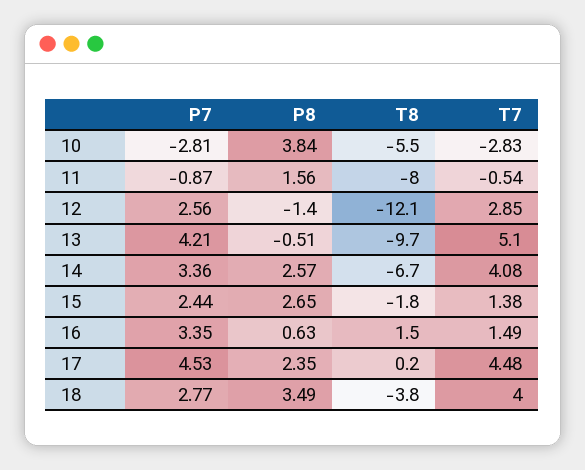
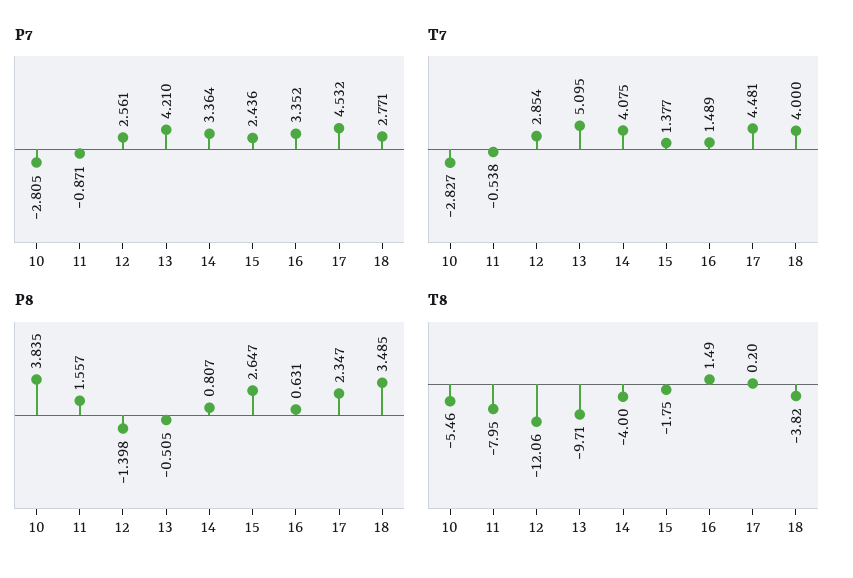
P8, 14: 2.57 -> 0.807
T8, 14: -6.7 -> -4

